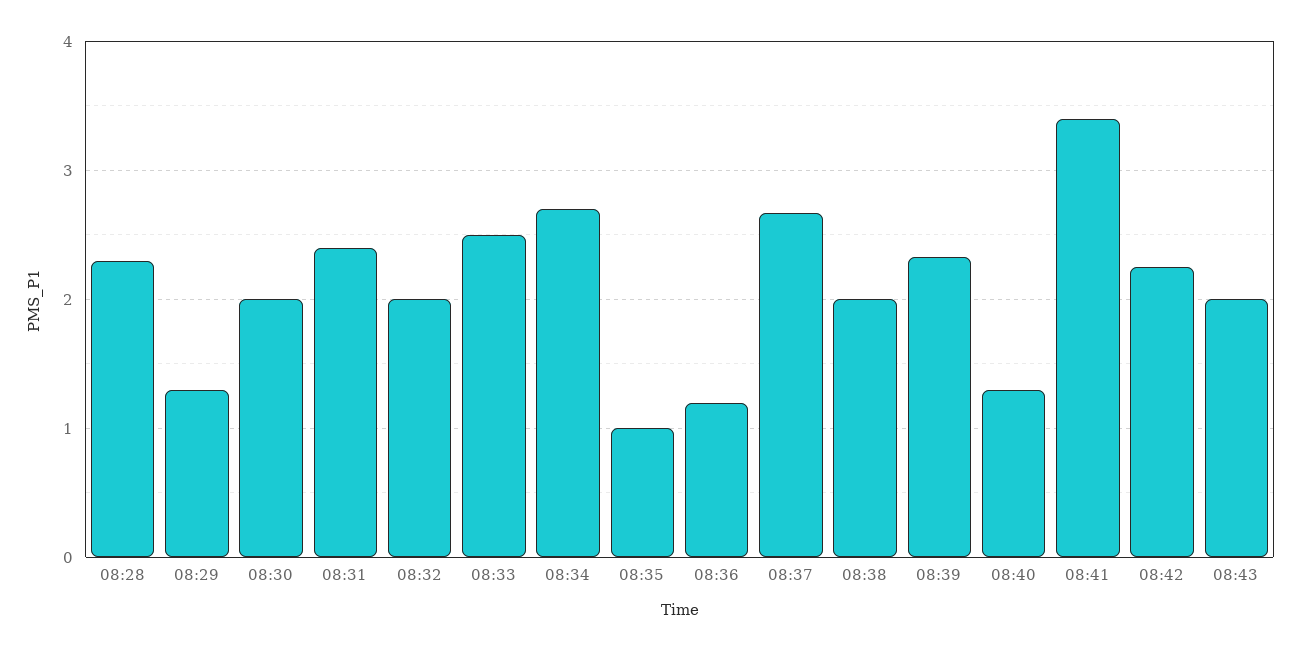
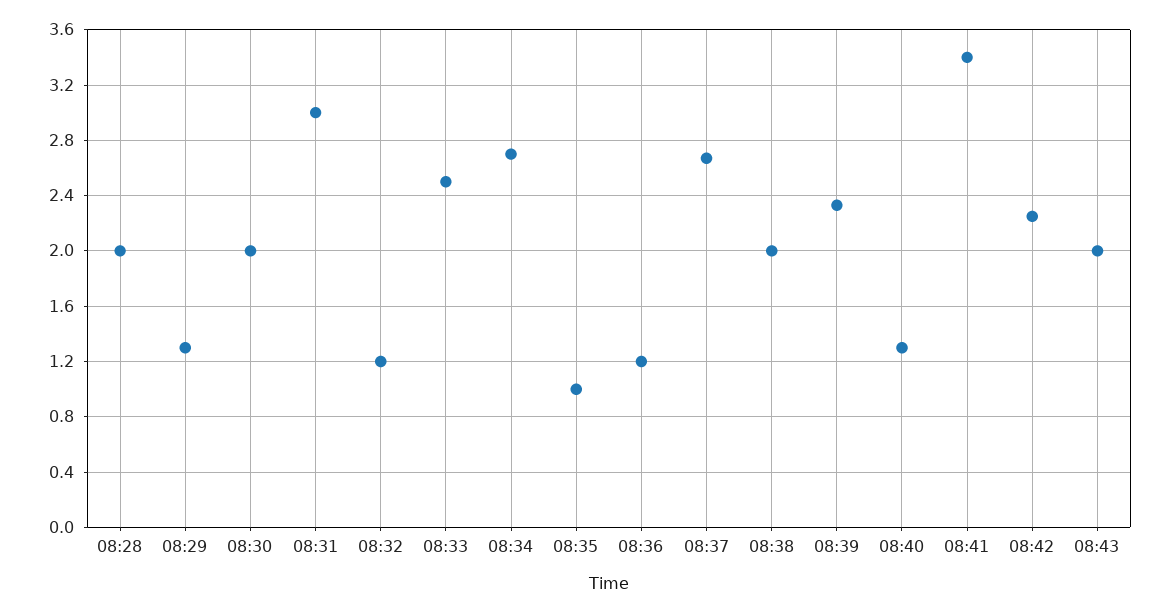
08:28: 2.3 -> 2
08:31: 2.4 -> 3
08:32: 2 -> 1.2

